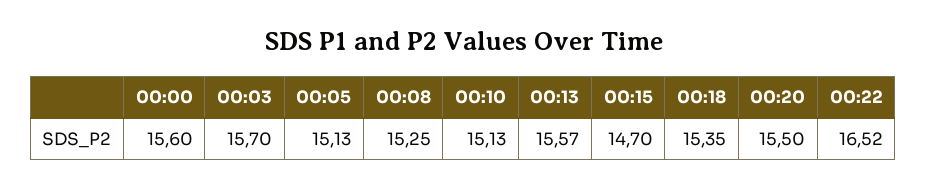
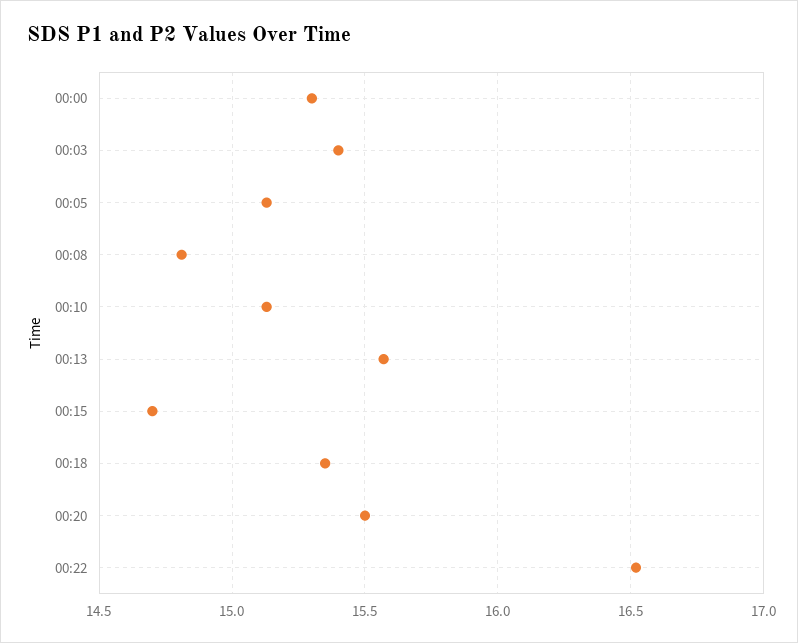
00:00: 15.6 -> 15.3
00:03: 15.7 -> 15.4
00:08: 15.25 -> 14.8

